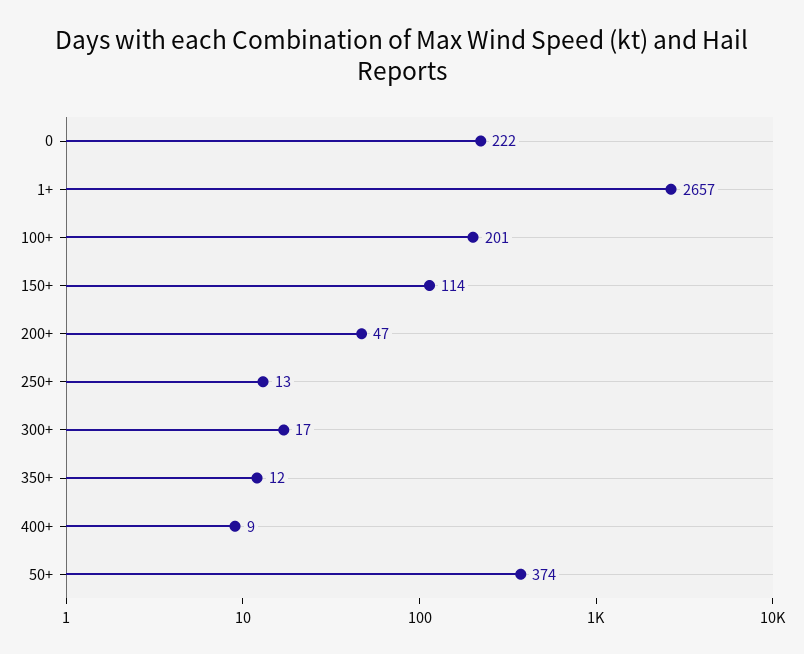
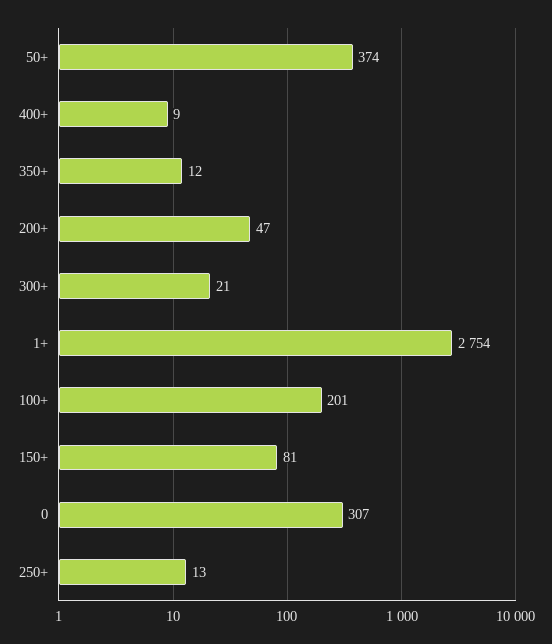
0: 222 -> 307
1+: 2657 -> 2754
150+: 114 -> 81
300+: 17 -> 21

